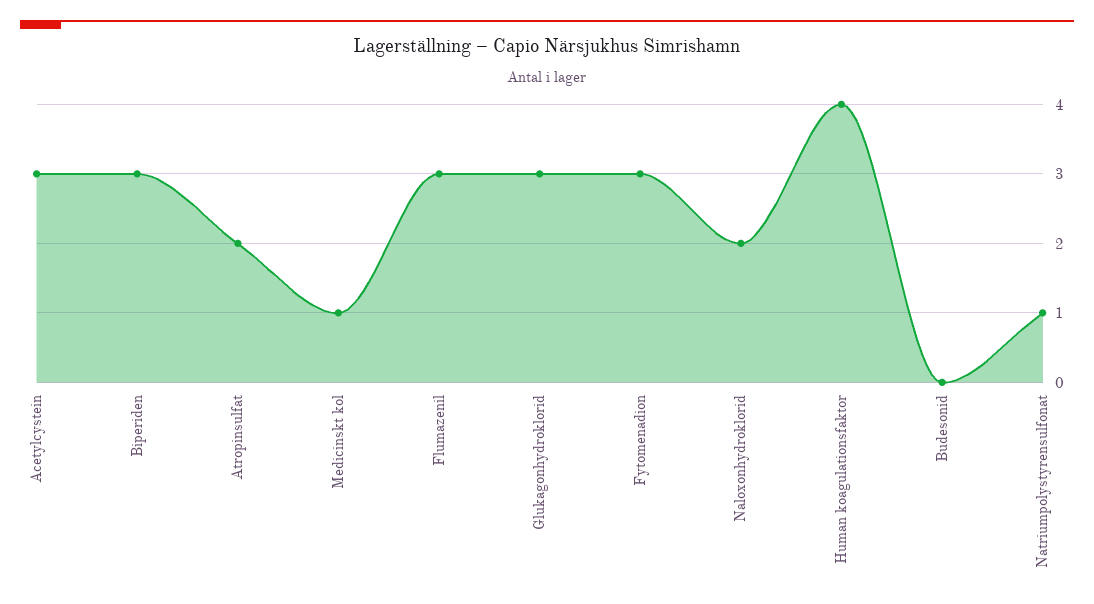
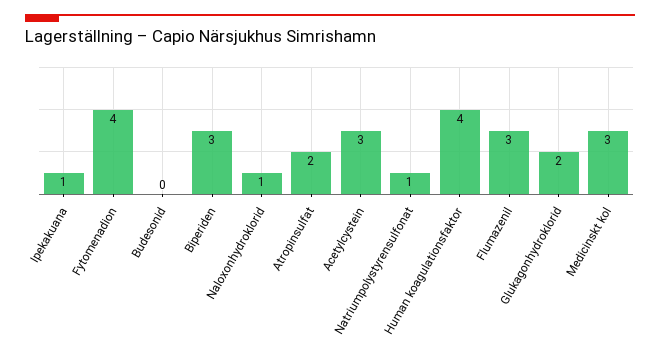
Medicinskt kol: 1 -> 3
Glukagonhydroklorid: 3 -> 2
Fytomenadion: 3 -> 4
Naloxonhydroklorid: 2 -> 1
Ipekakuana: none -> 1

